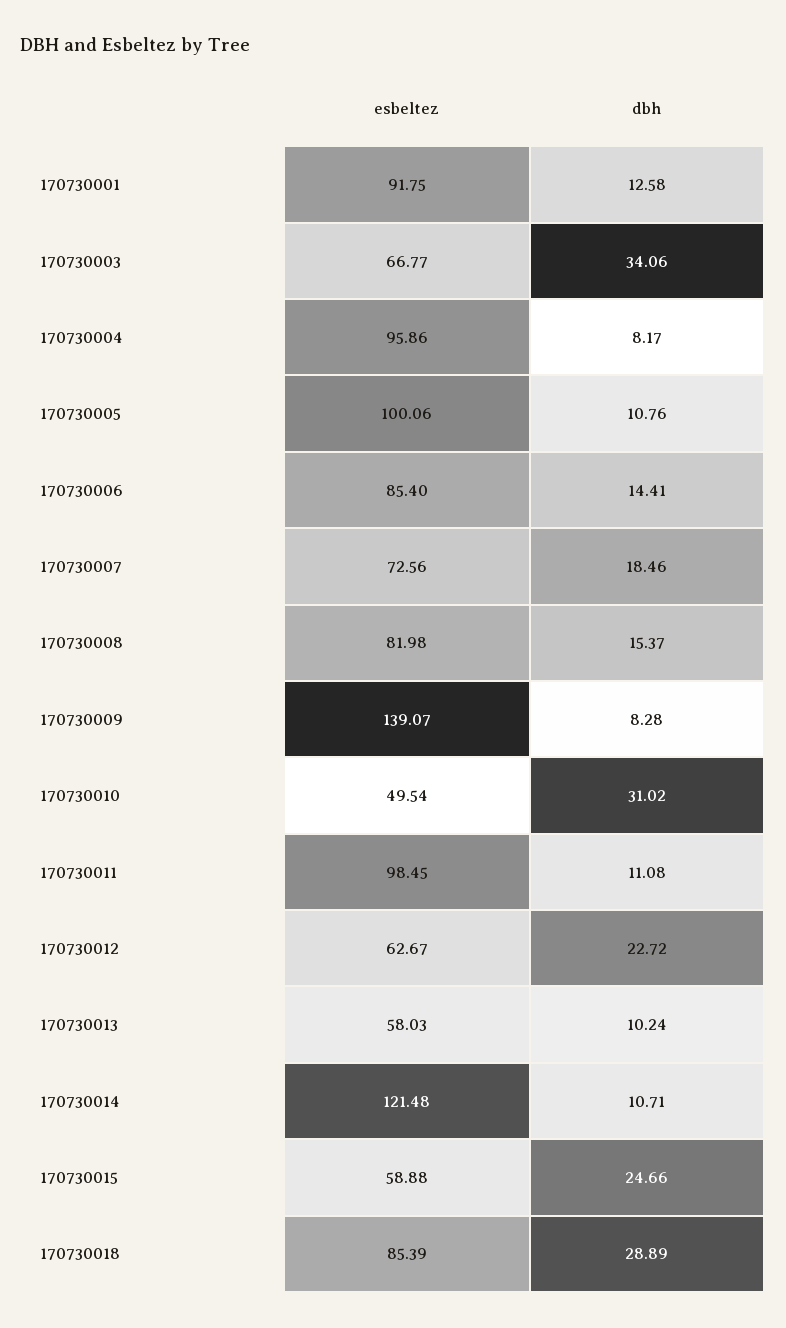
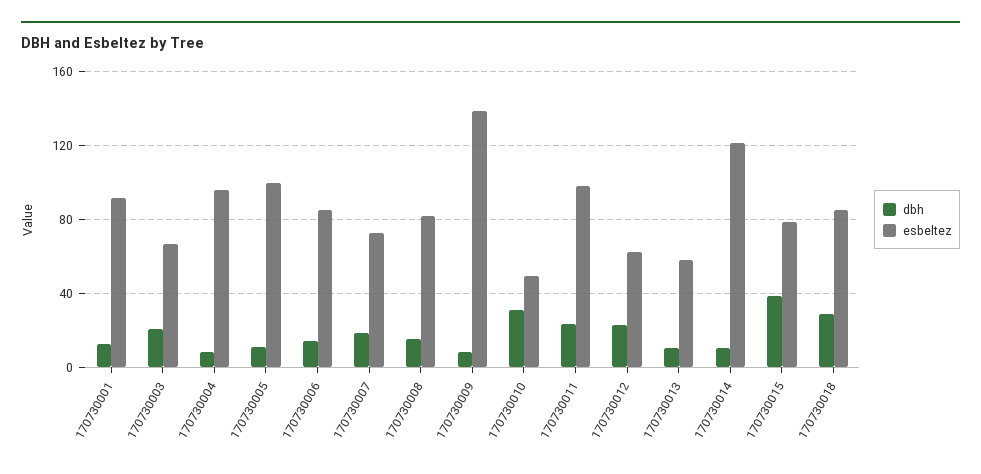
dbh, 170730003: 34.06 -> 20
dbh, 170730011: 11.08 -> 25
esbeltez, 170730015: 58.88 -> 80
dbh, 170730015: 24.66 -> 40

